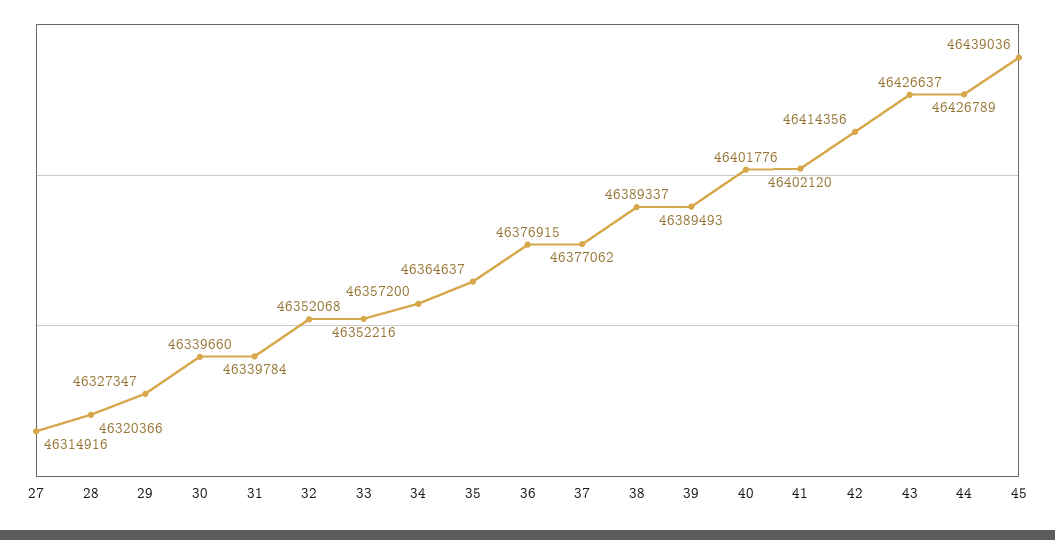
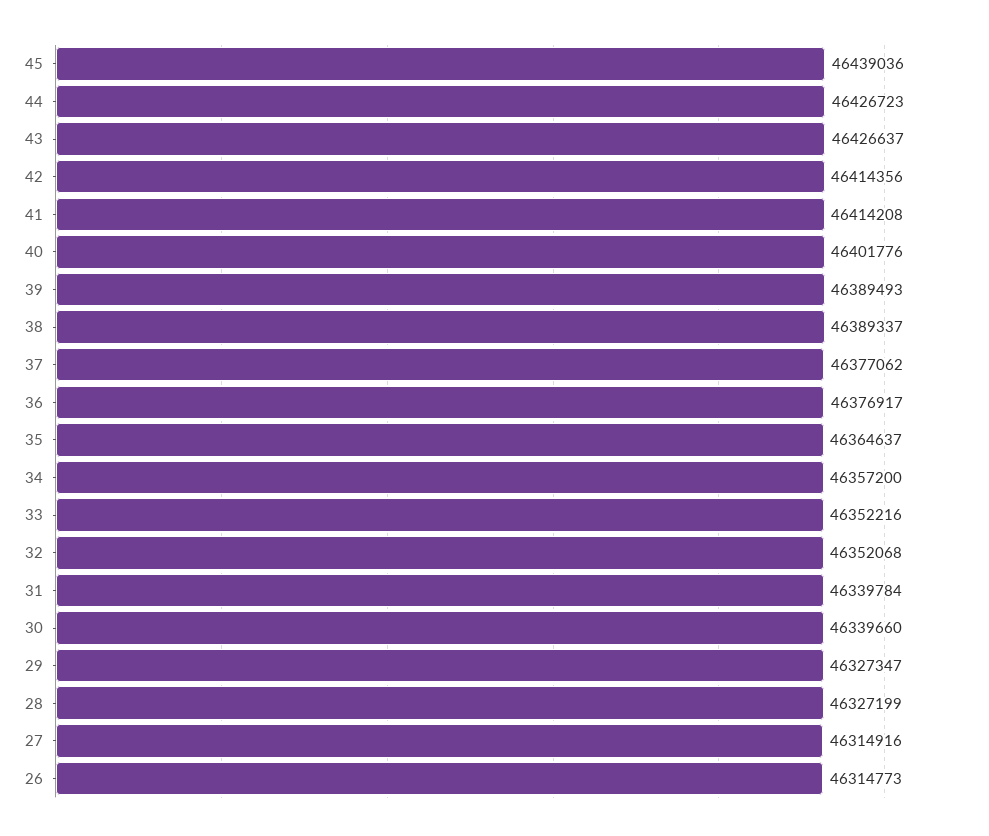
28: 46320366 -> 46327199
36: 46376915 -> 46376917
41: 46402120 -> 46414208
44: 46426789 -> 46426723
26: none -> 46314773

